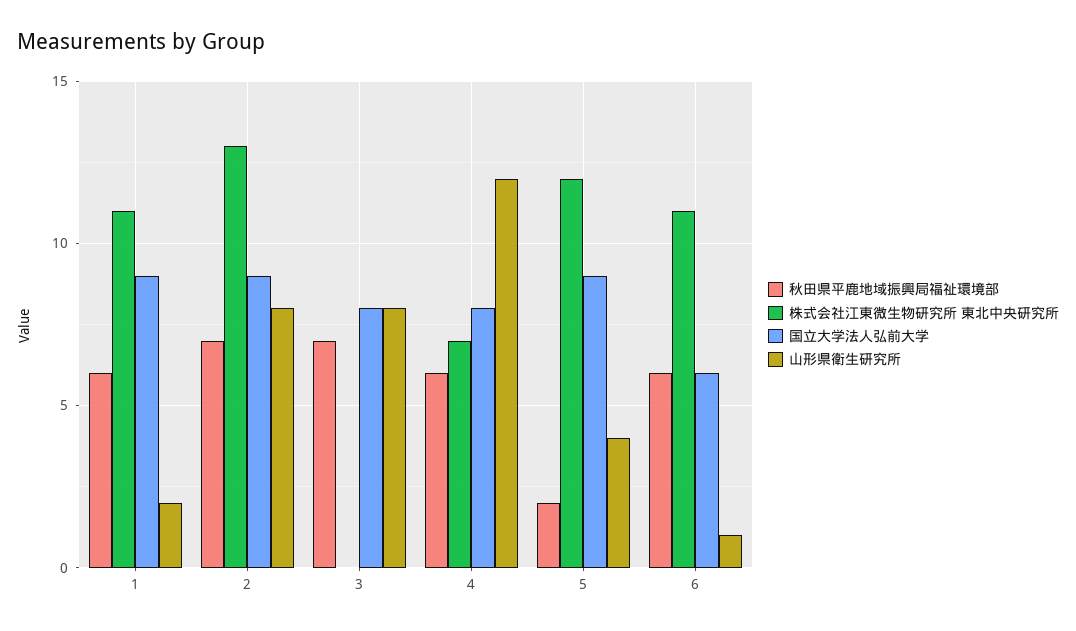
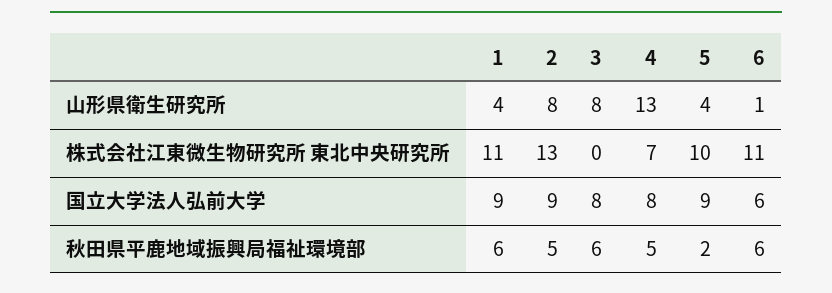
山形県衛生研究所, 1: 2 -> 4
秋田県平鹿地域振興局福祉環境部, 2: 7 -> 5
秋田県平鹿地域振興局福祉環境部, 3: 7 -> 6
秋田県平鹿地域振興局福祉環境部, 4: 6 -> 5
山形県衛生研究所, 4: 12 -> 13
株式会社江東微生物研究所 東北中央研究所, 5: 12 -> 10

